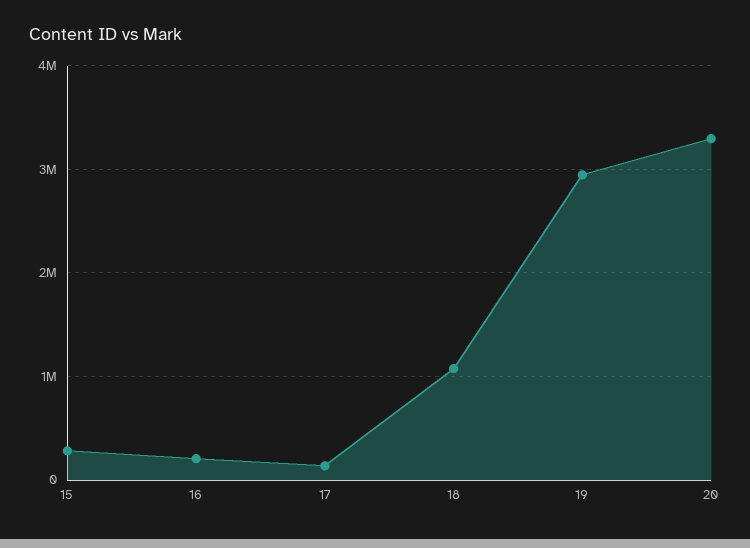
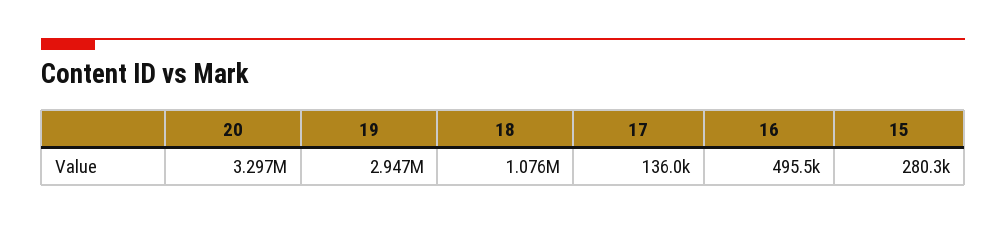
16: 200000 -> 495500

